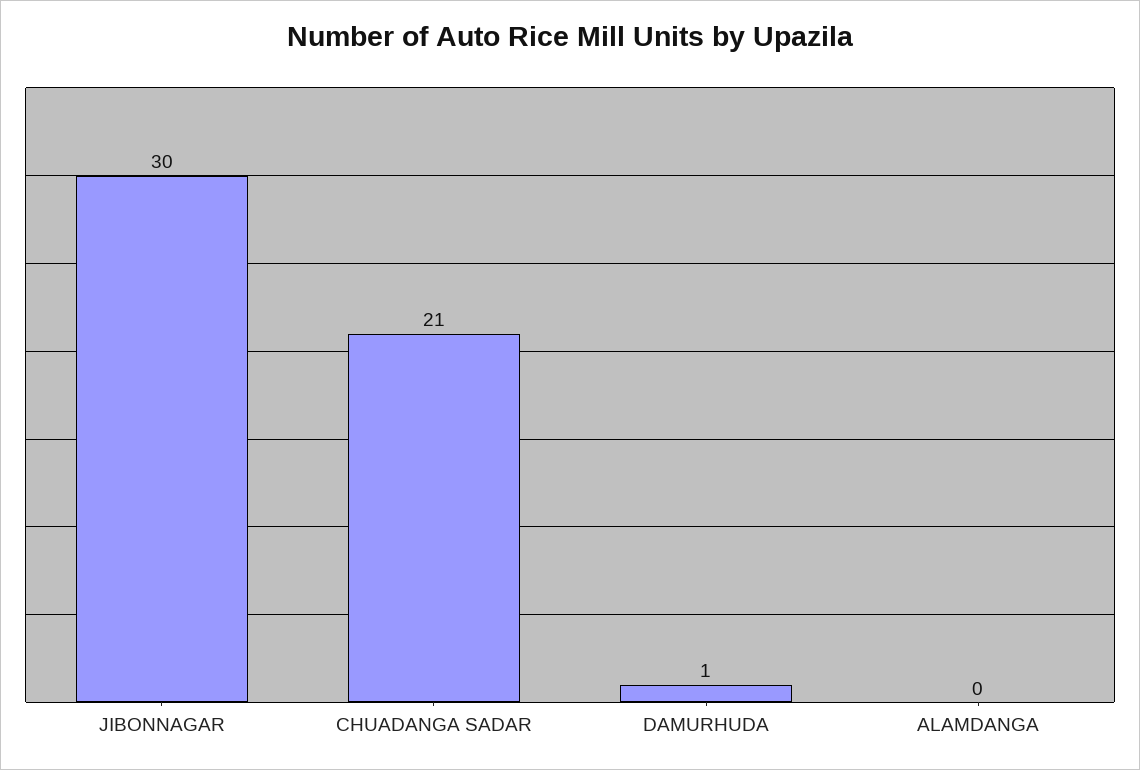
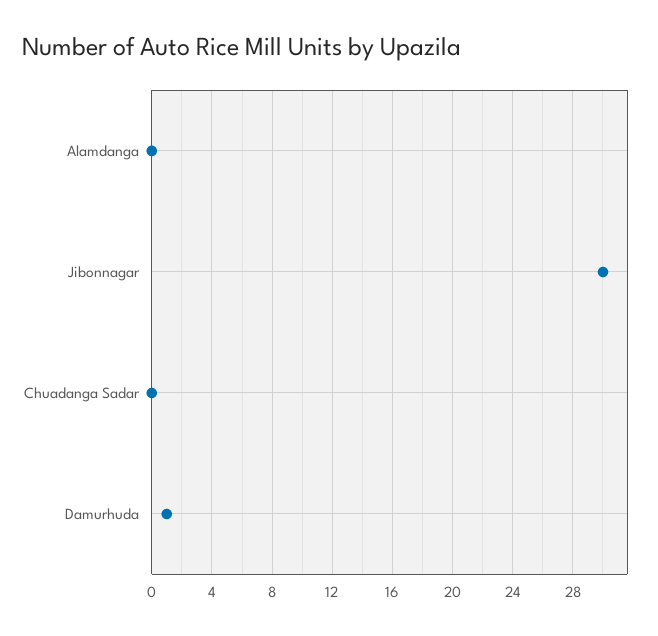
CHUADANGA SADAR: 21 -> 0

